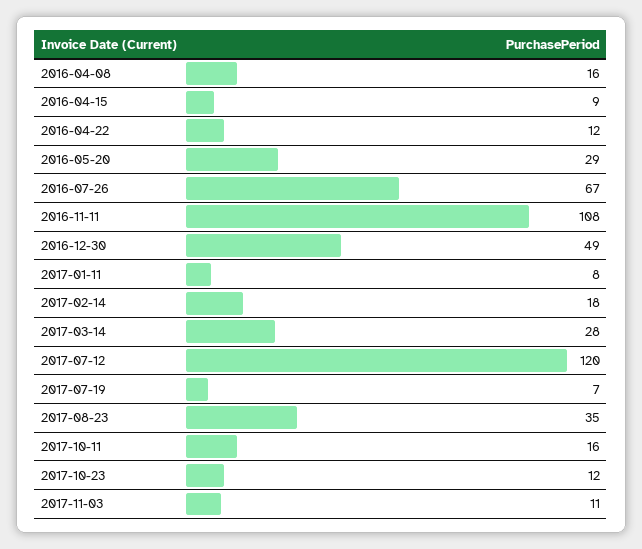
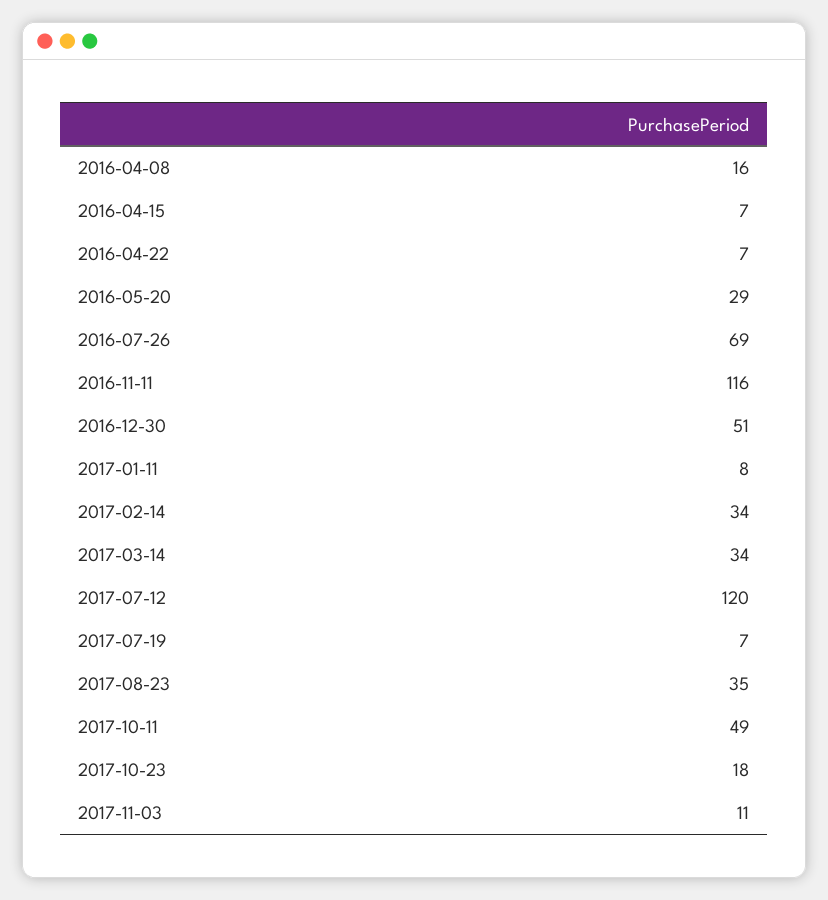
2016-04-15: 9 -> 7
2016-04-22: 12 -> 7
2016-07-26: 67 -> 69
2016-11-11: 108 -> 116
2016-12-30: 49 -> 51
2017-02-14: 18 -> 34
2017-03-14: 28 -> 34
2017-10-11: 16 -> 49
2017-10-23: 12 -> 18

